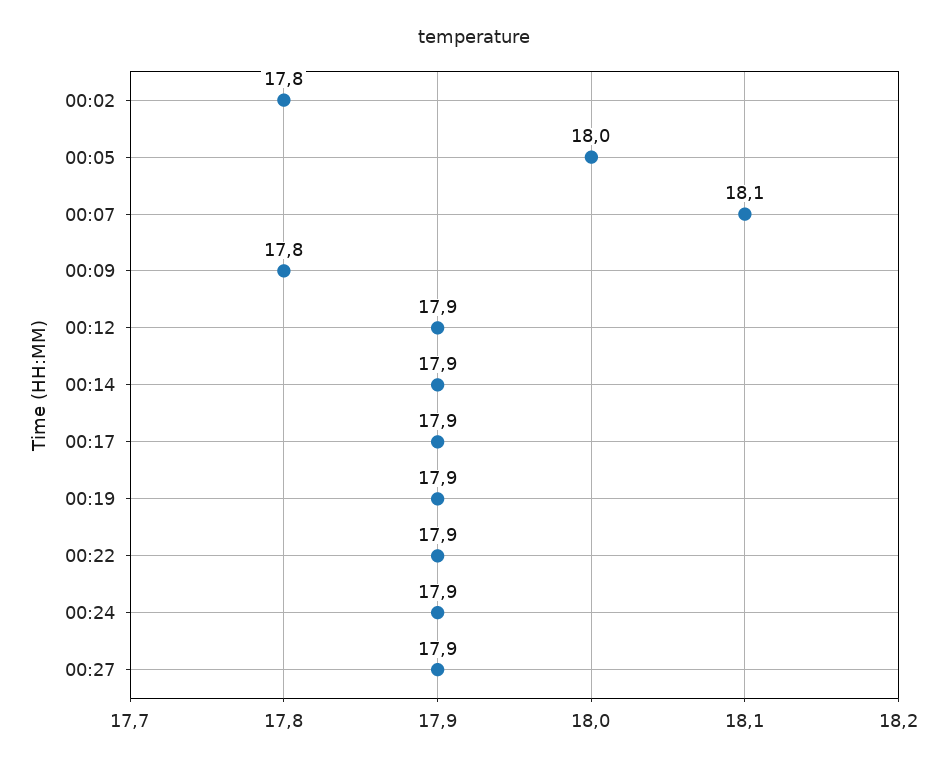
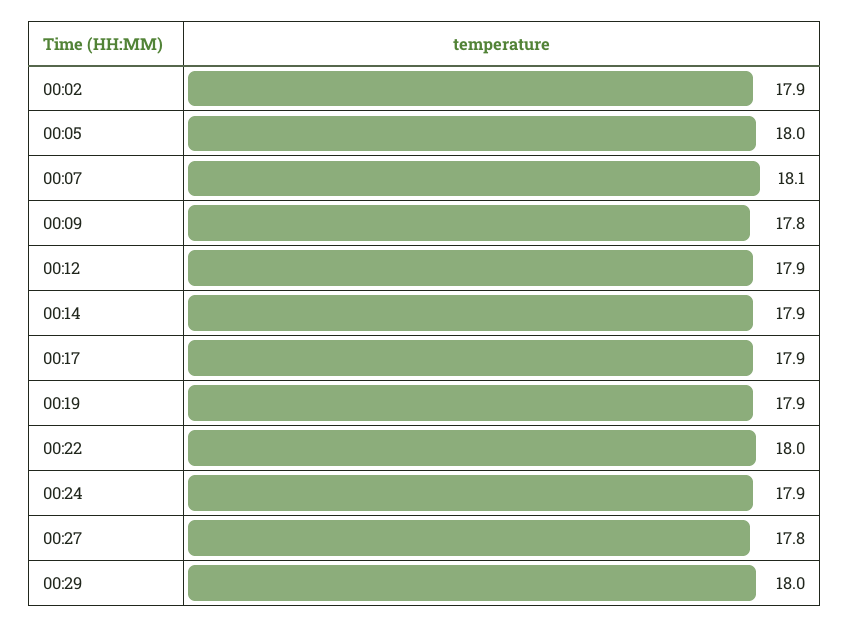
00:02: 17.8 -> 17.9
00:22: 17.9 -> 18
00:27: 17.9 -> 17.8
00:29: none -> 18

